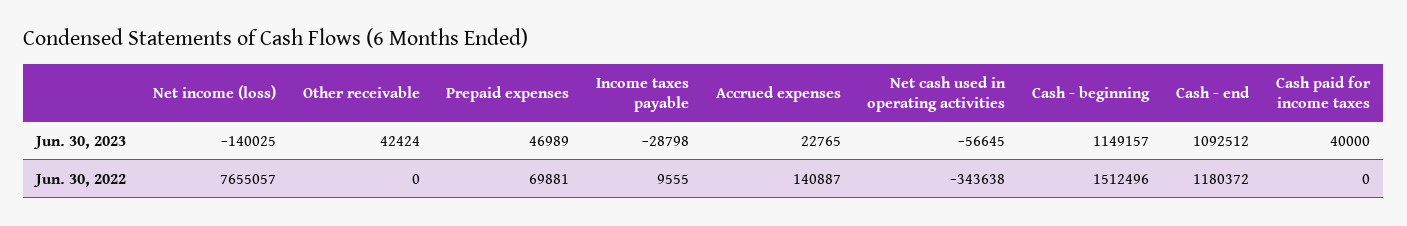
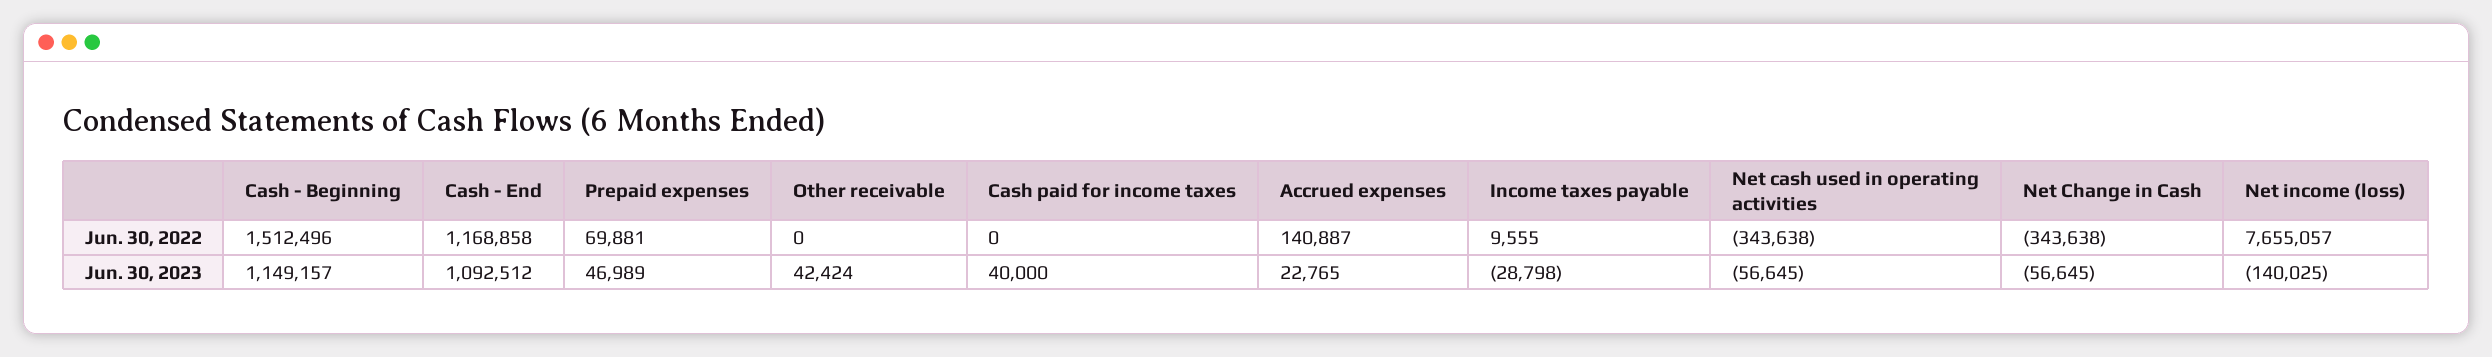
Cash - end, Jun. 30, 2022: 1180372 -> 1168858
Net Change in Cash, Jun. 30, 2022: none -> -343638
Net Change in Cash, Jun. 30, 2023: none -> -56645

